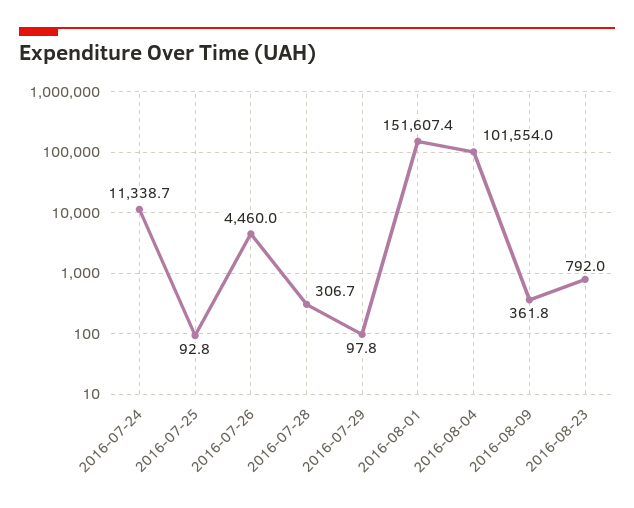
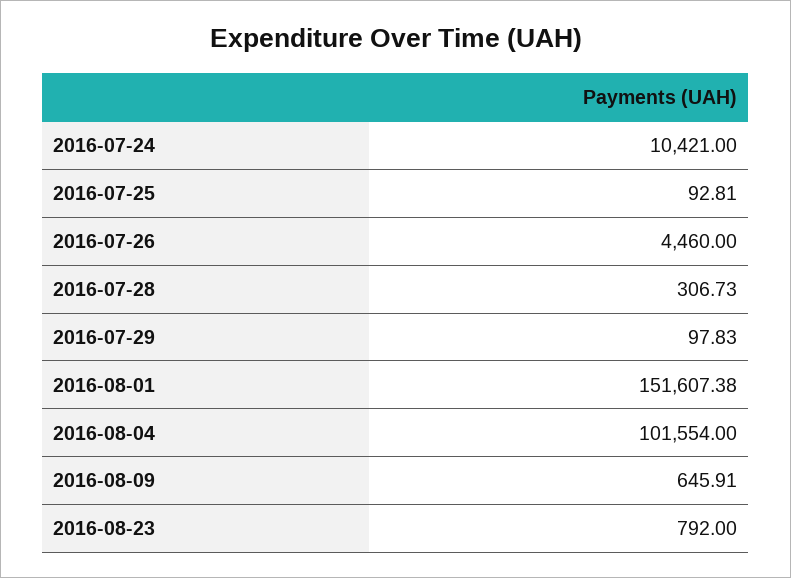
2016-07-24: 11338.7 -> 10421
2016-08-09: 361.8 -> 645.91

